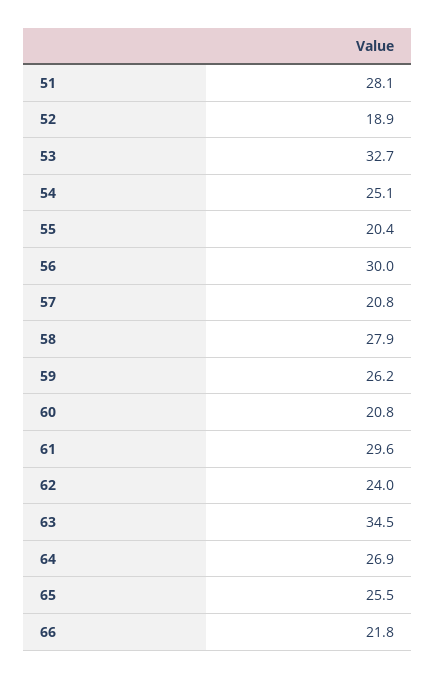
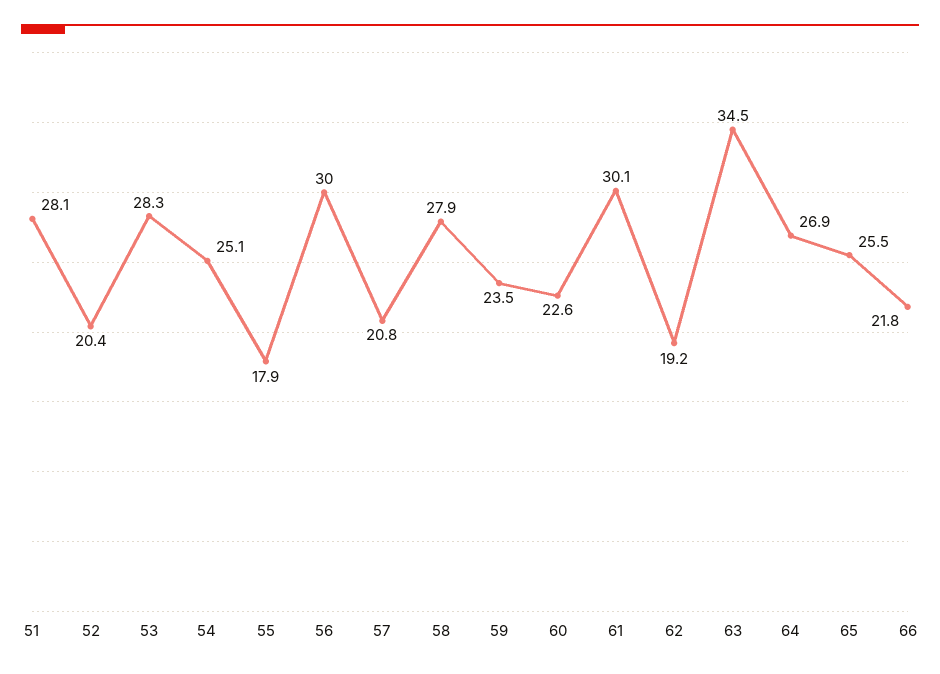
52: 18.9 -> 20.4
53: 32.7 -> 28.3
55: 20.4 -> 17.9
59: 26.2 -> 23.5
60: 20.8 -> 22.6
61: 29.6 -> 30.1
62: 24 -> 19.2

